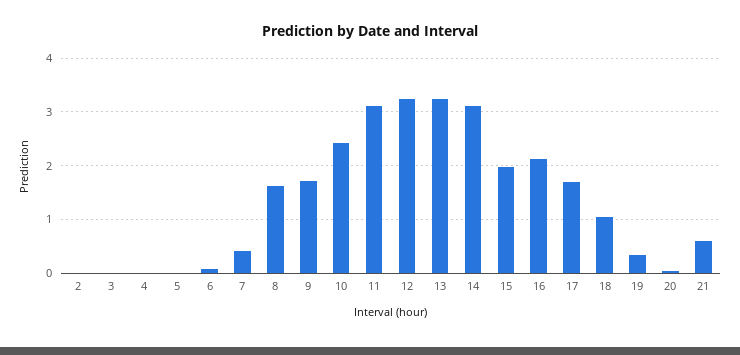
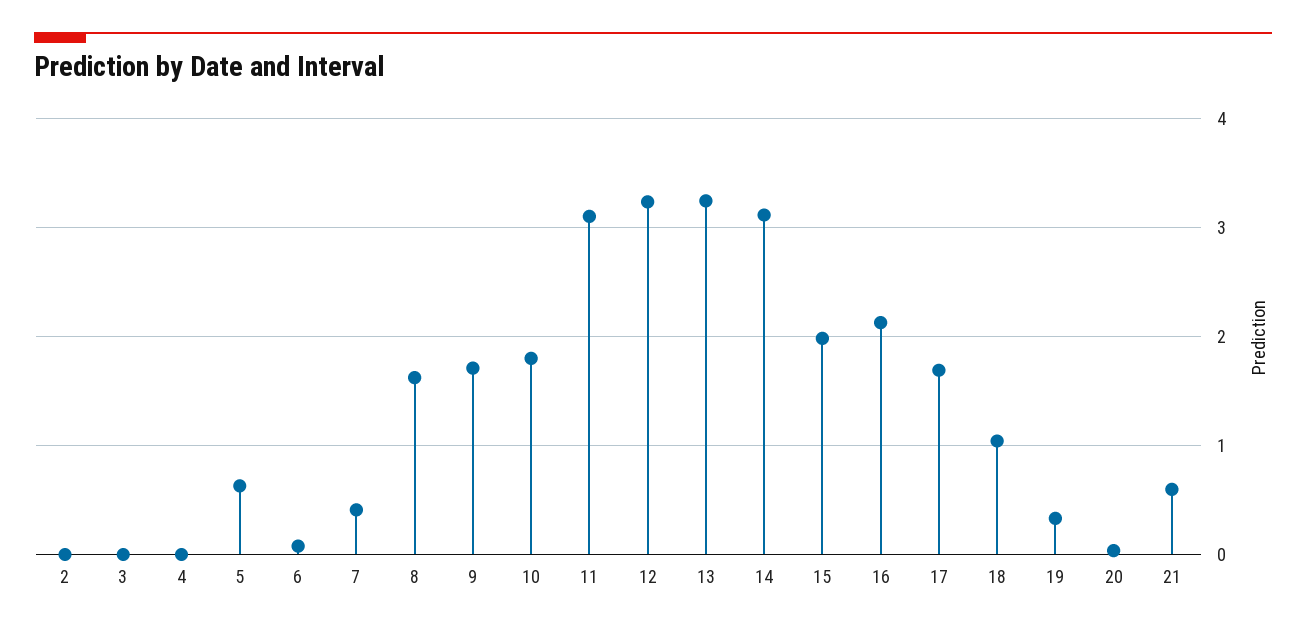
5: 0 -> 0.6
10: 2.4 -> 1.8

